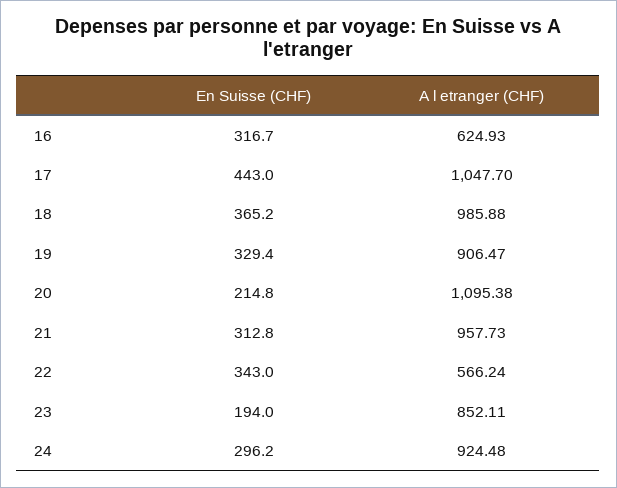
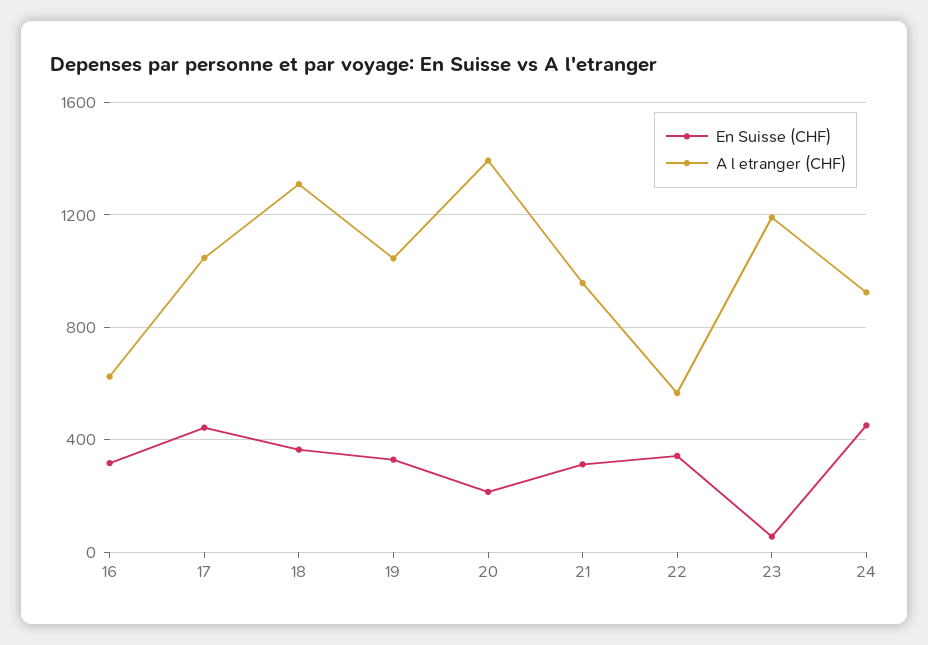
A l etranger (CHF), 18: 985.88 -> 1300
A l etranger (CHF), 19: 906.47 -> 1050
A l etranger (CHF), 20: 1095.38 -> 1400
En Suisse (CHF), 23: 194 -> 50
A l etranger (CHF), 23: 852.11 -> 1200
En Suisse (CHF), 24: 296.2 -> 450

